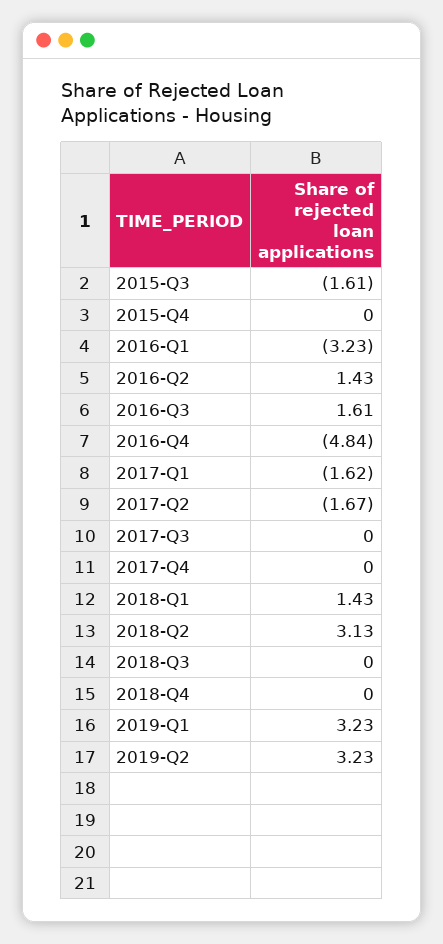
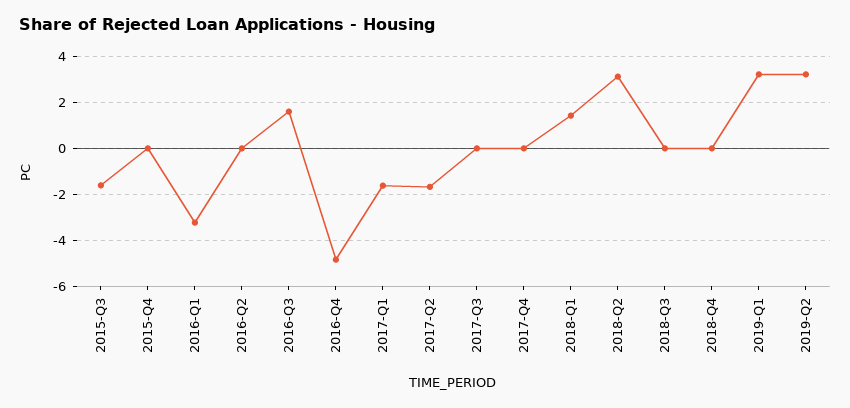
2016-Q2: 1.43 -> 0

